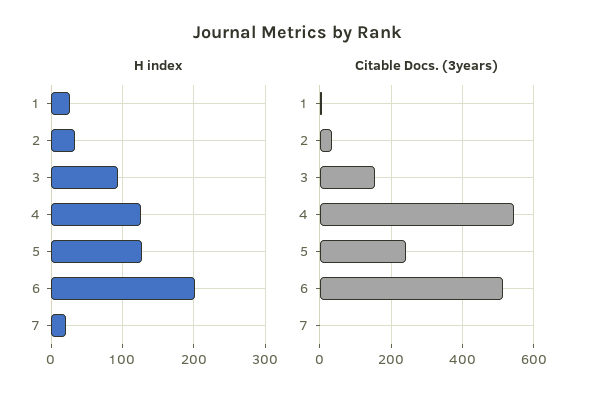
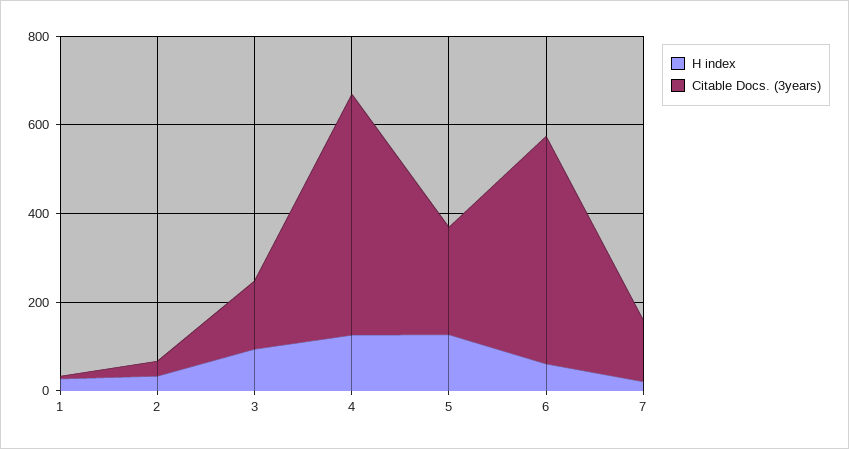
H index, 6: 200 -> 50
Citable Docs. (3years), 7: 0 -> 150

